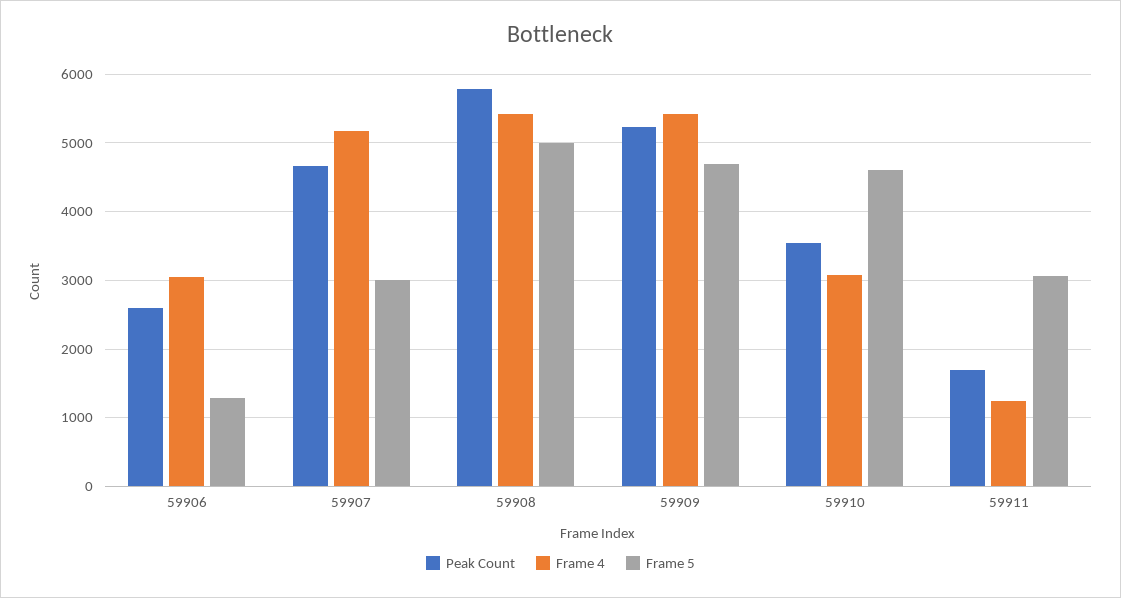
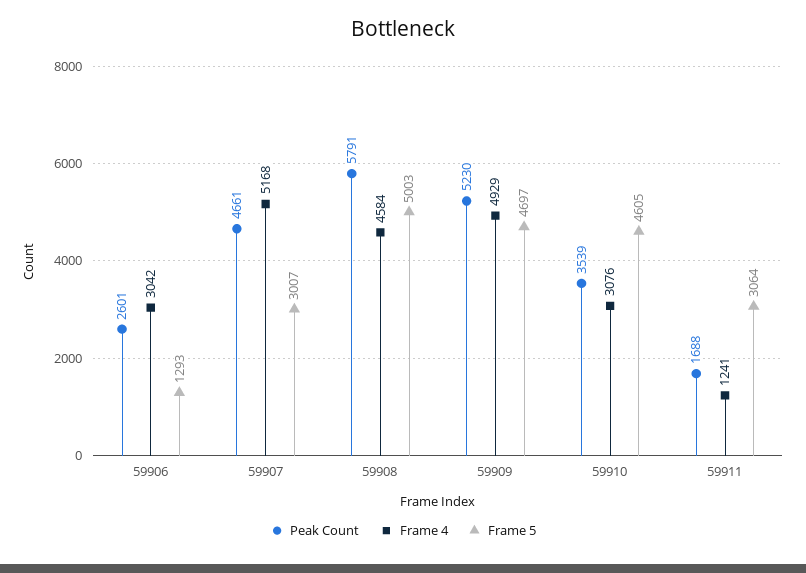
Frame 4, 59908: 5400 -> 4584
Frame 4, 59909: 5400 -> 4929

